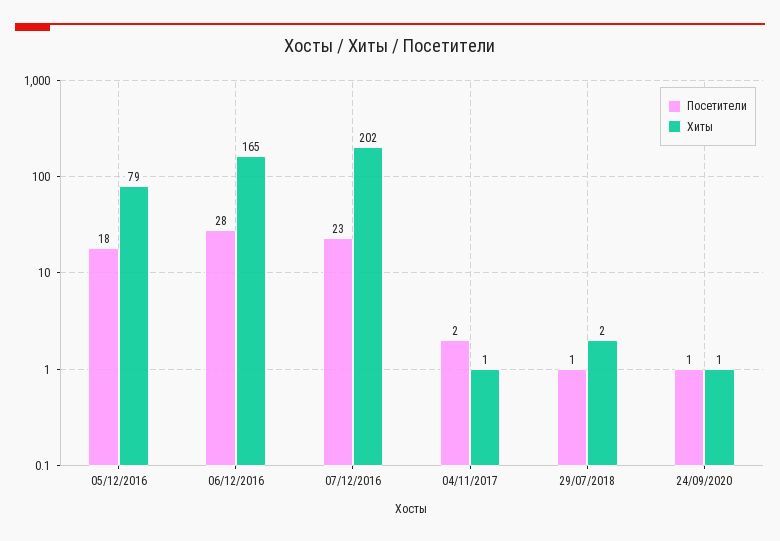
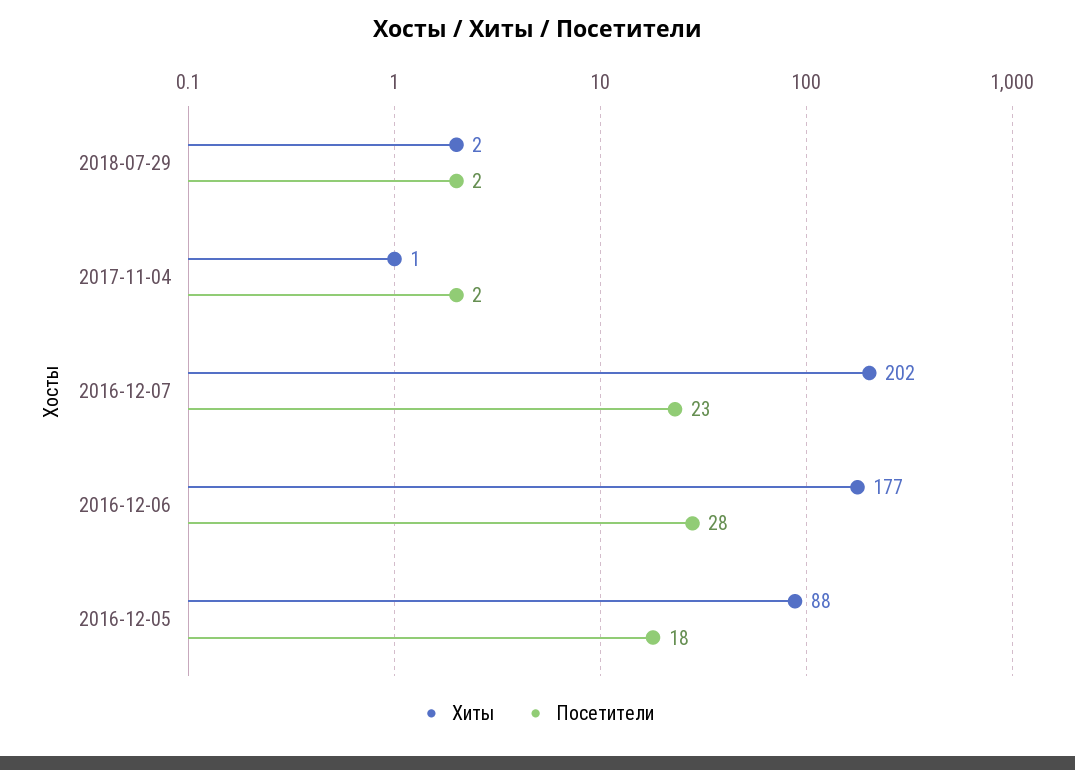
Хиты, 05/12/2016: 79 -> 88
Хиты, 06/12/2016: 165 -> 177
Посетители, 29/07/2018: 1 -> 2
Посетители, 24/09/2020: 1 -> none
Хиты, 24/09/2020: 1 -> none

